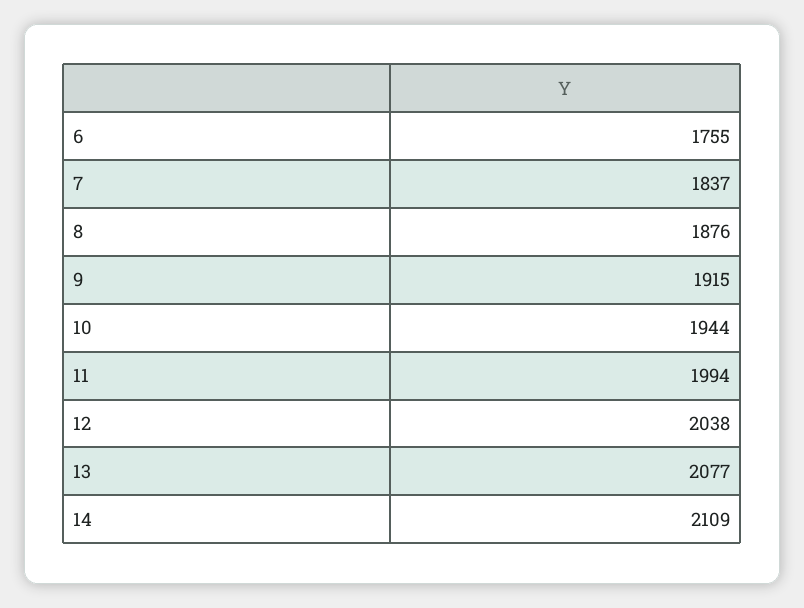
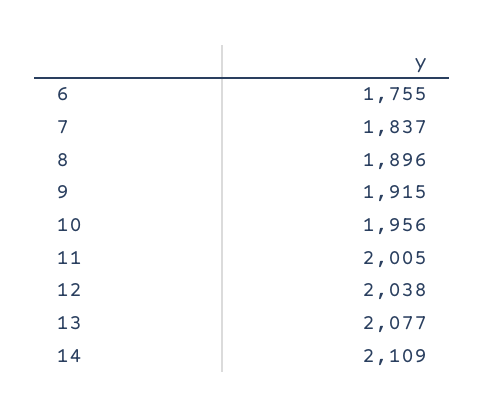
8: 1876 -> 1896
10: 1944 -> 1956
11: 1994 -> 2005

